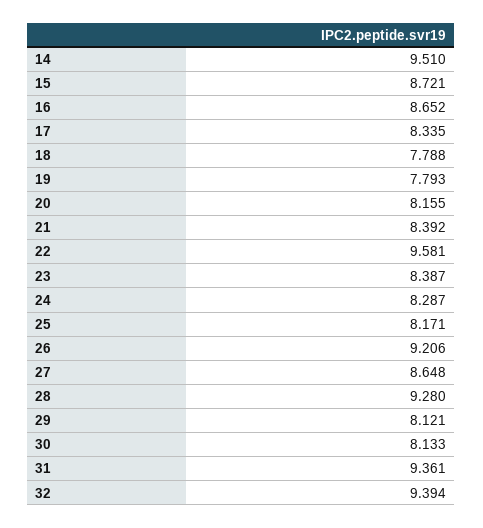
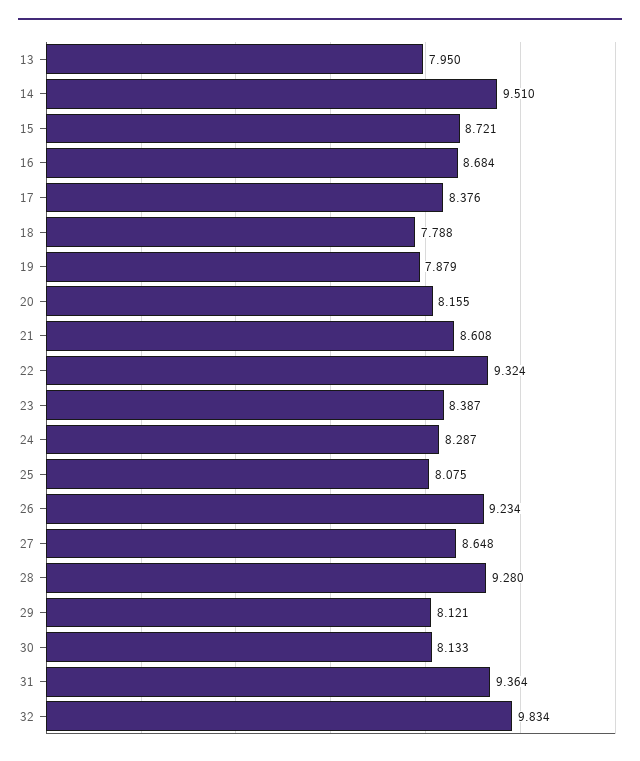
16: 8.652 -> 8.684
17: 8.335 -> 8.376
19: 7.793 -> 7.879
21: 8.392 -> 8.608
22: 9.581 -> 9.324
25: 8.171 -> 8.075
26: 9.206 -> 9.234
31: 9.361 -> 9.364
32: 9.394 -> 9.834
13: none -> 7.95

